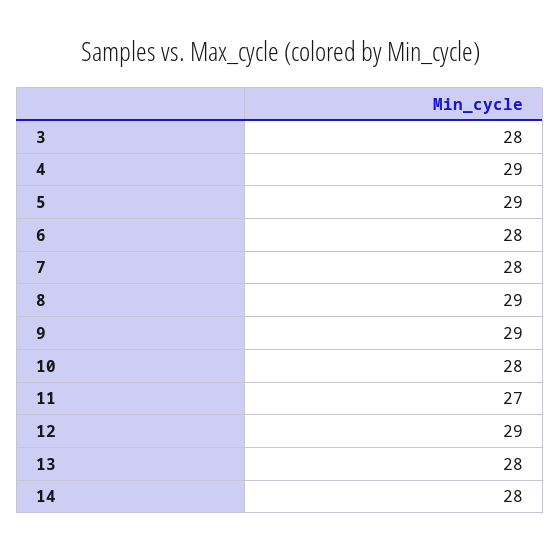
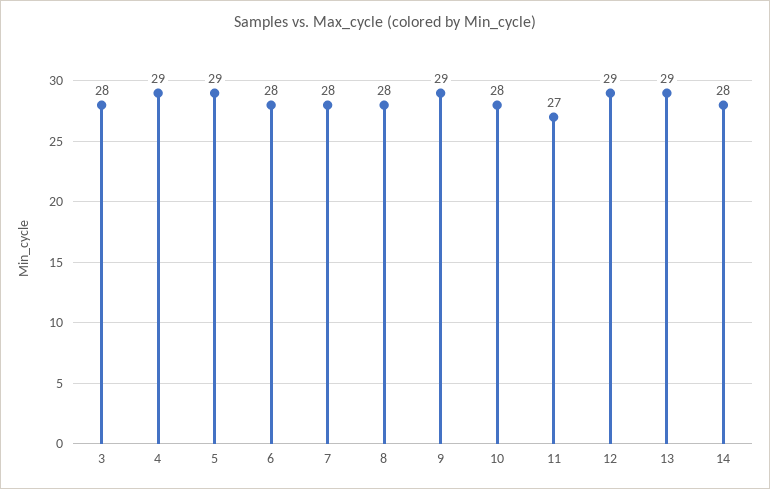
8: 29 -> 28
13: 28 -> 29

